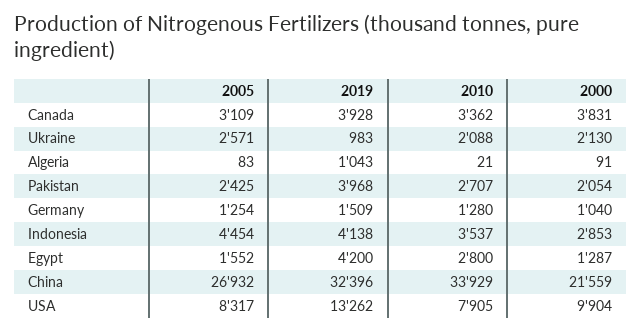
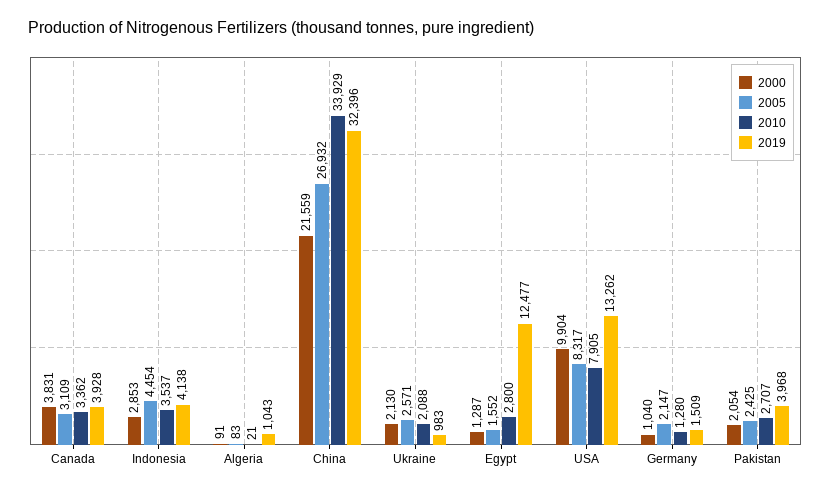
2005, Germany: 1254 -> 2147
2019, Egypt: 4200 -> 12477

